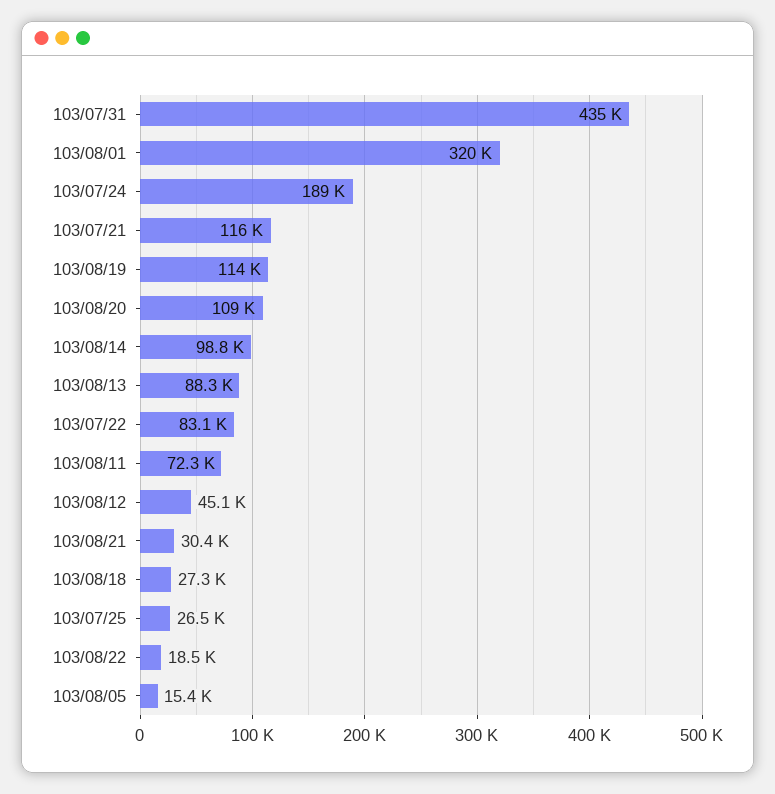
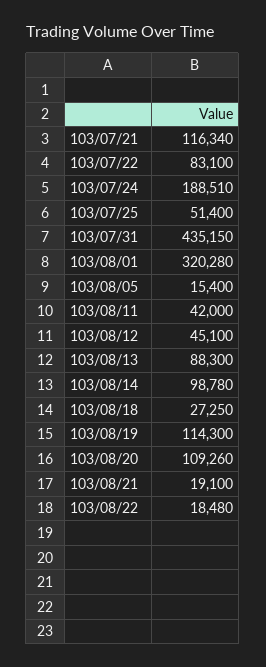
103/08/11: 72300 -> 42000
103/08/21: 30400 -> 19100
103/07/25: 26500 -> 51400

